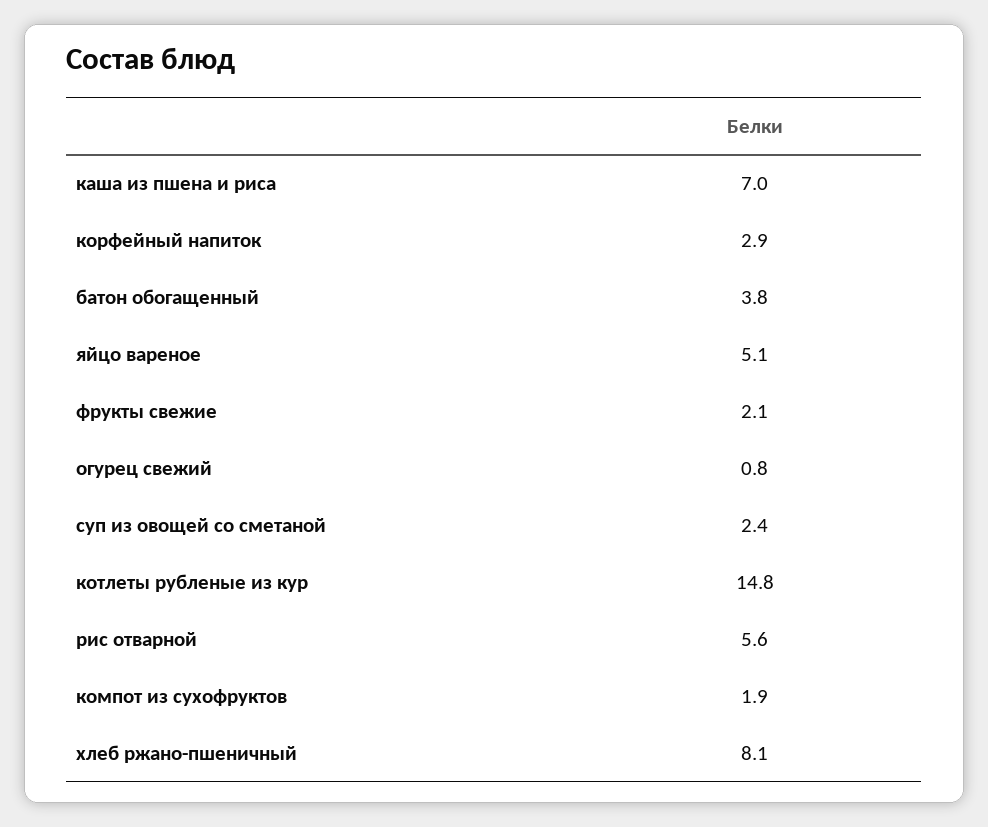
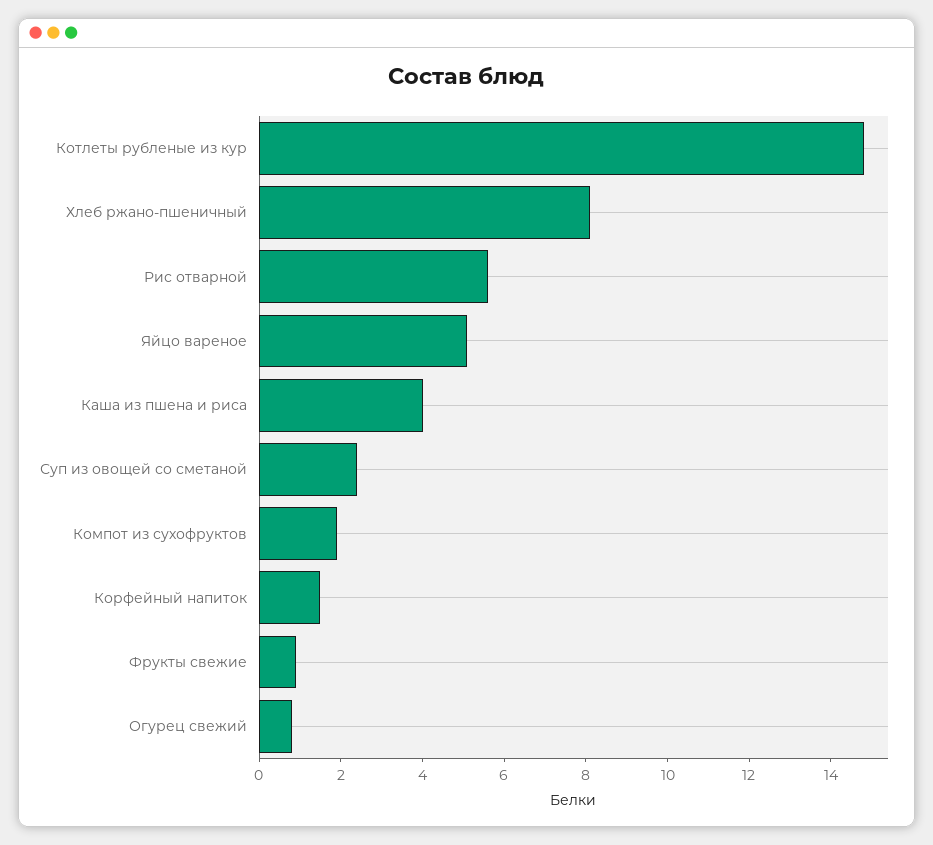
каша из пшена и риса: 7 -> 4
корфейный напиток: 2.9 -> 1.5
батон обогащенный: 3.8 -> none
фрукты свежие: 2.1 -> 1

